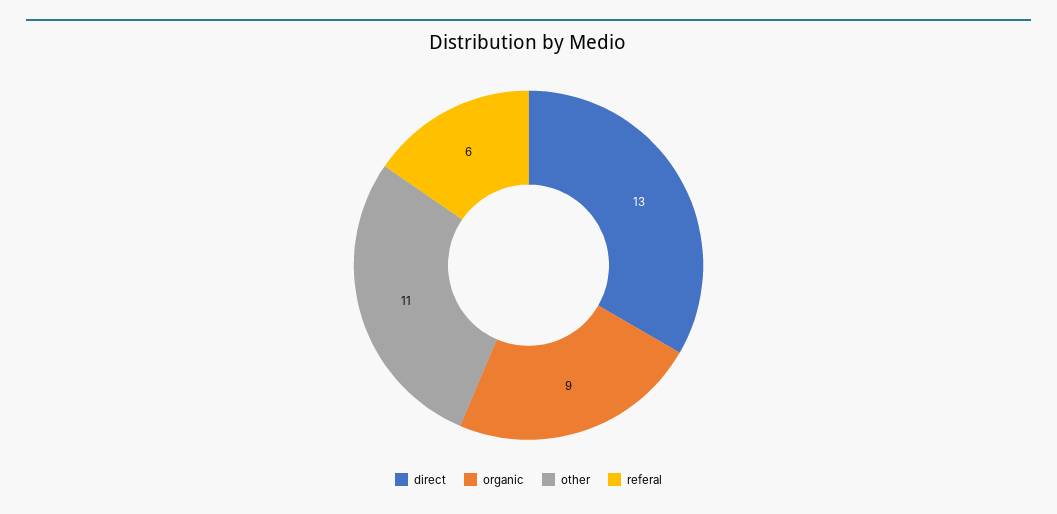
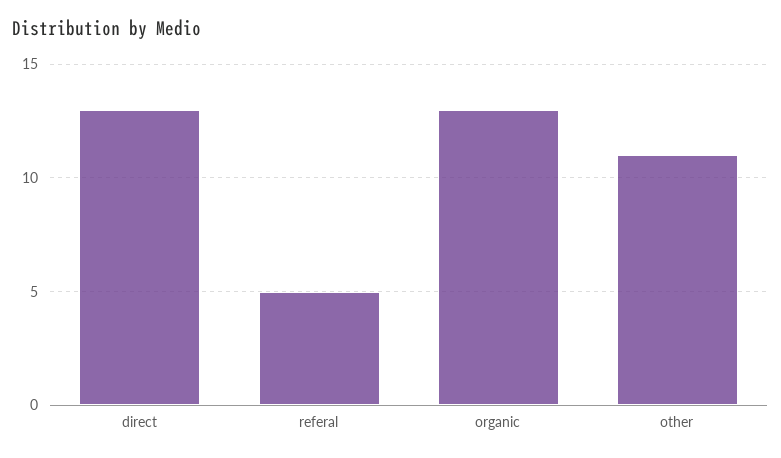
organic: 9 -> 13
referal: 6 -> 5

